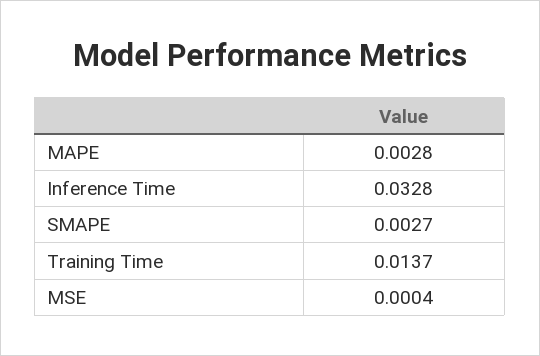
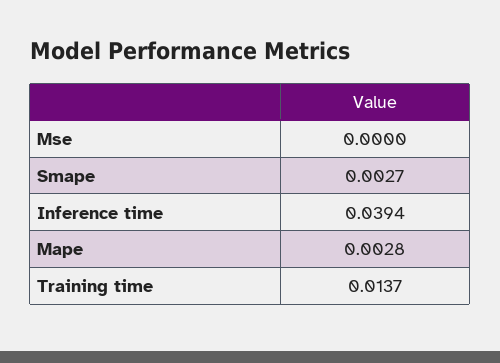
Inference Time: 0.0328 -> 0.0394
MSE: 0.0004 -> 0

